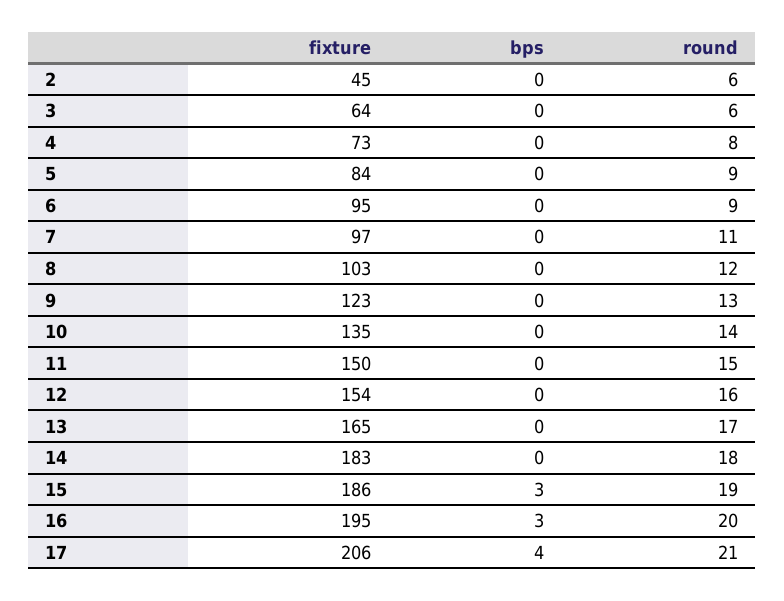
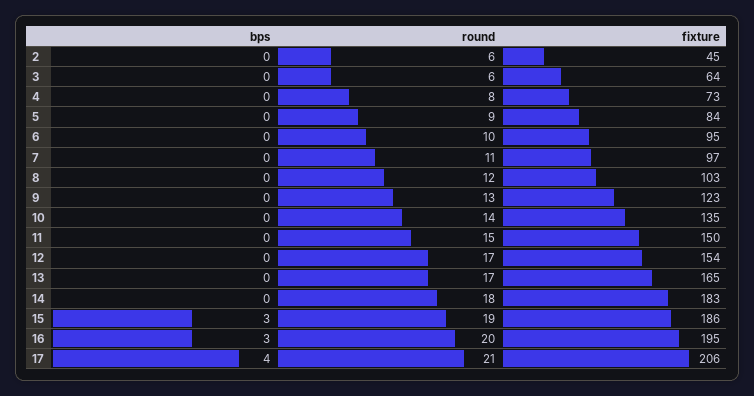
round, 6: 9 -> 10
round, 12: 16 -> 17

